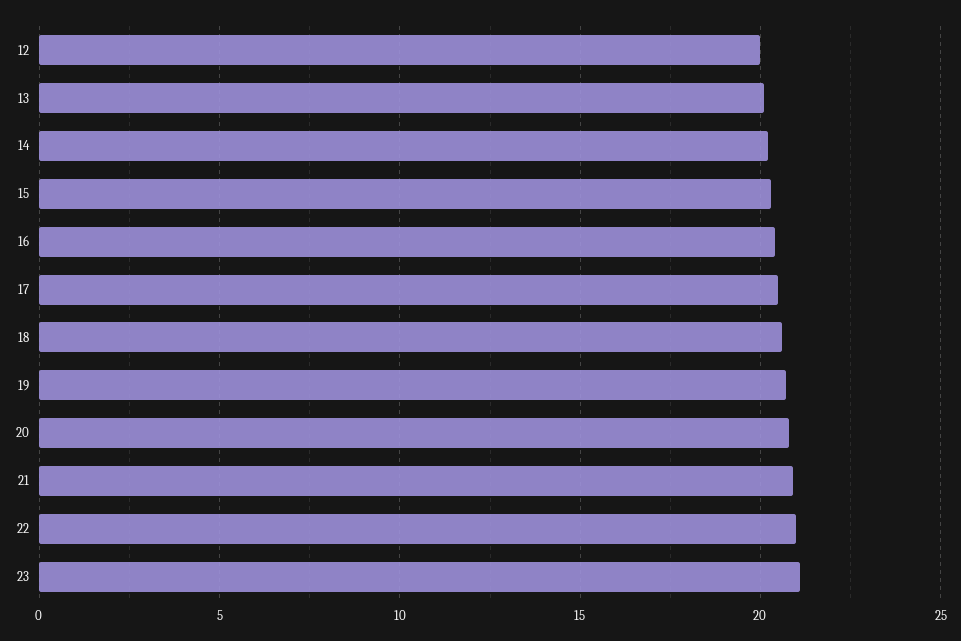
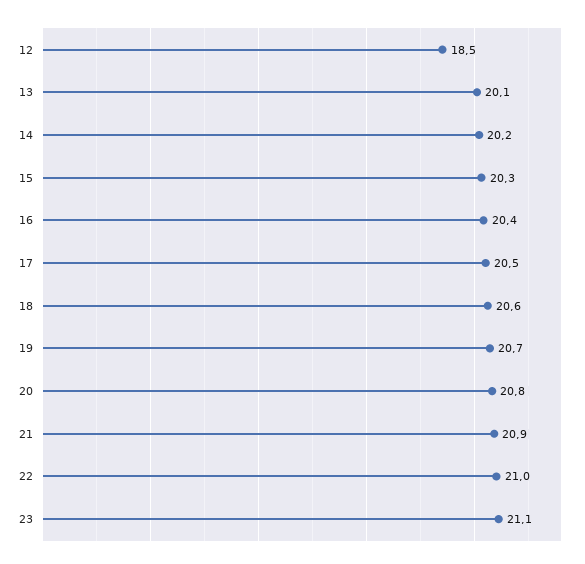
12: 20 -> 18.5

